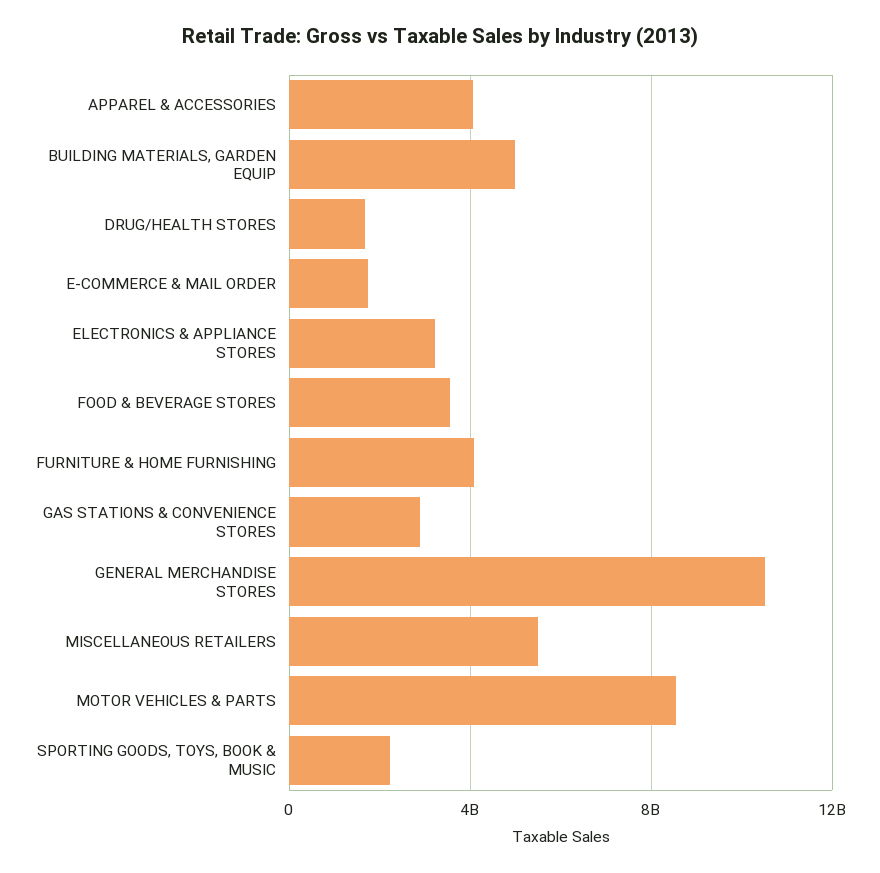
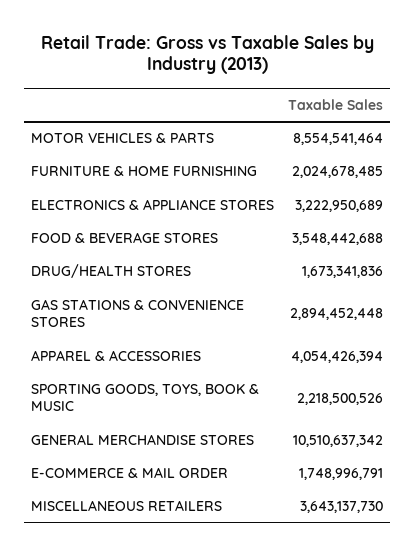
BUILDING MATERIALS, GARDEN EQUIP: 5000000000 -> none
FURNITURE & HOME FURNISHING: 4000000000 -> 2024678485
MISCELLANEOUS RETAILERS: 5500000000 -> 3643137730

